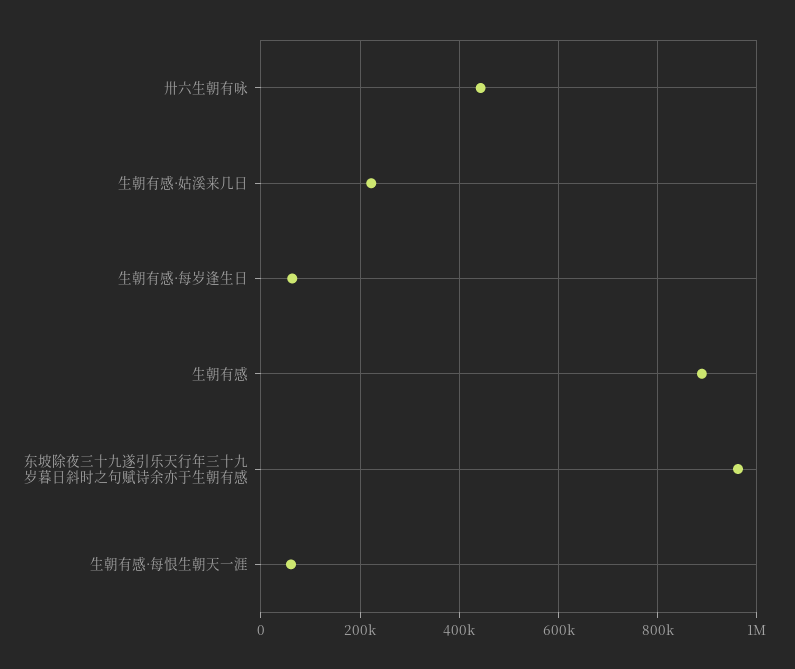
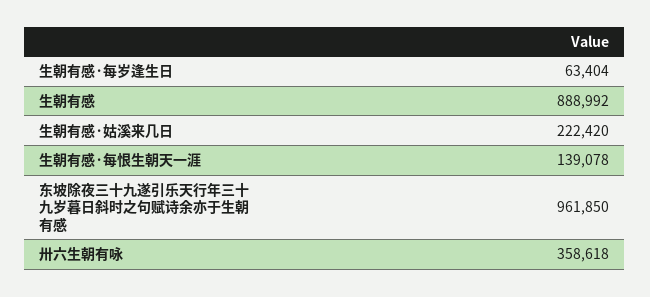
卅六生朝有咏: 440000 -> 358618
生朝有感·每恨生朝天一涯: 60000 -> 139078

